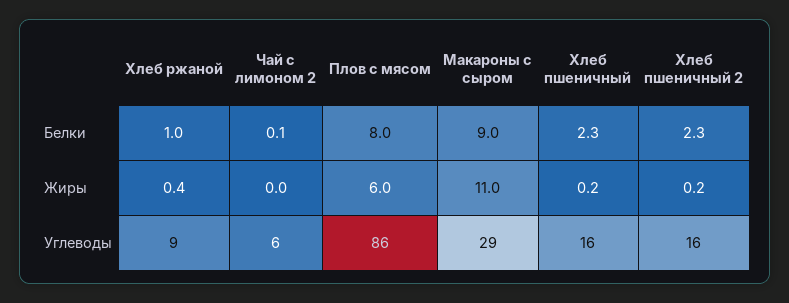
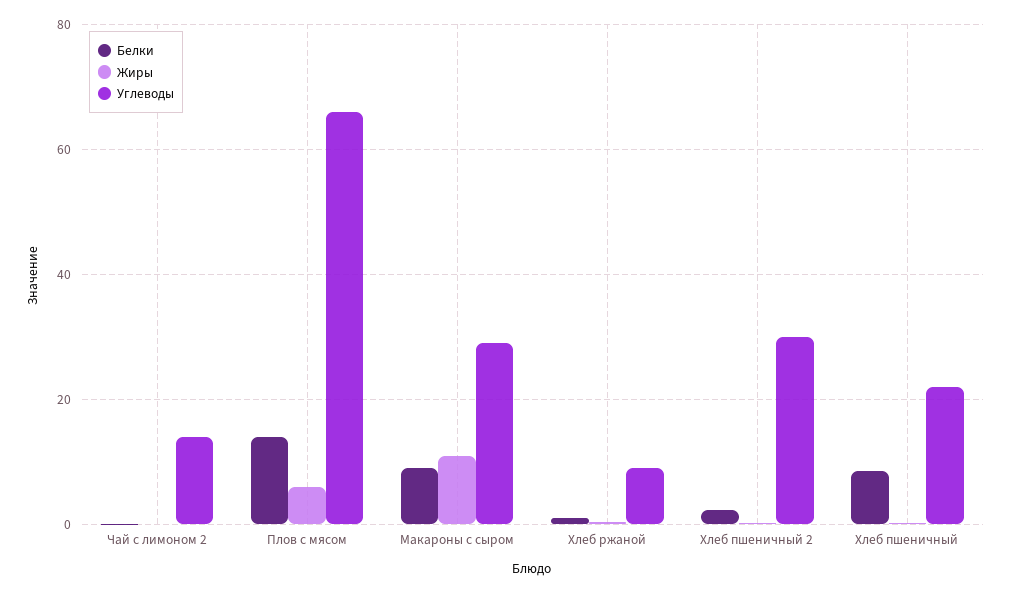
Белки, Плов с мясом: 8 -> 14
Белки, Хлеб пшеничный: 2.3 -> 8
Углеводы, Чай с лимоном 2: 6 -> 14
Углеводы, Плов с мясом: 86 -> 66
Углеводы, Хлеб пшеничный: 16 -> 22
Углеводы, Хлеб пшеничный 2: 16 -> 30

